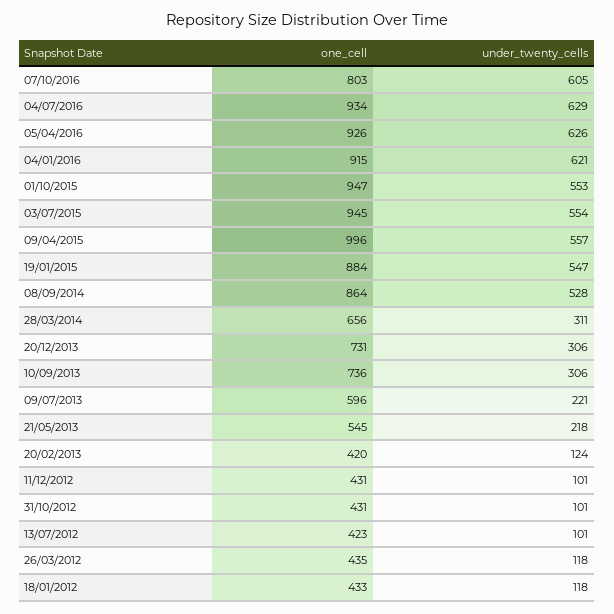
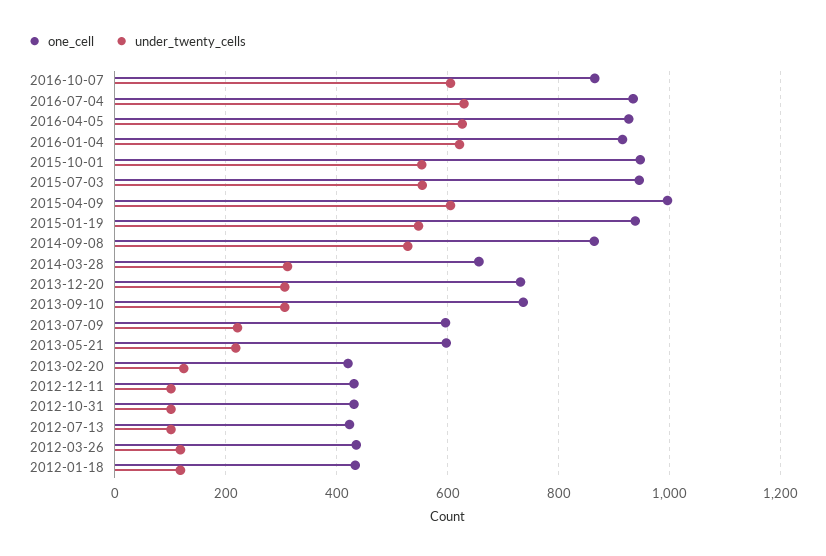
one_cell, 07/10/2016: 803 -> 860
under_twenty_cells, 09/04/2015: 557 -> 600
one_cell, 19/01/2015: 884 -> 940
one_cell, 21/05/2013: 545 -> 600

